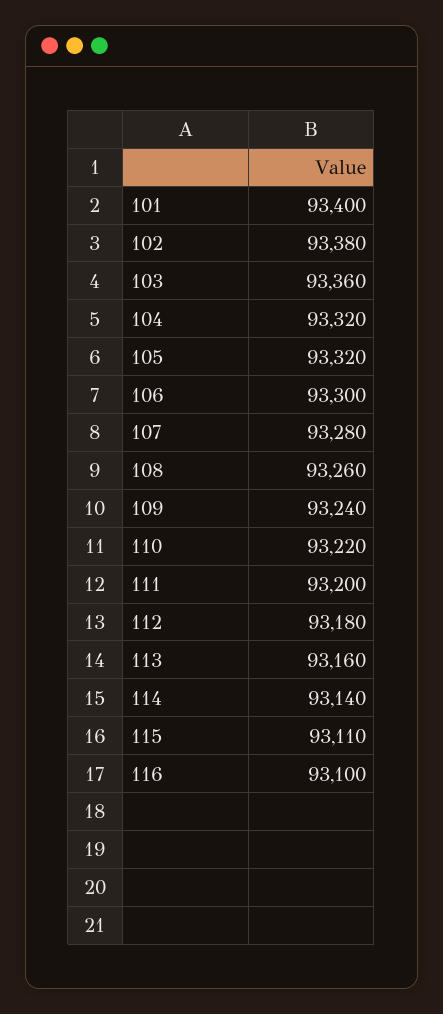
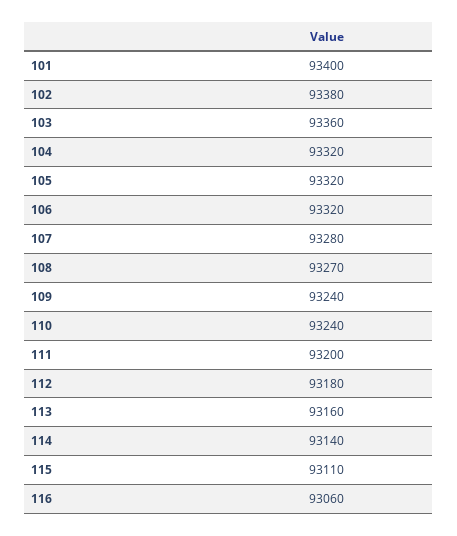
106: 93300 -> 93320
108: 93260 -> 93270
110: 93220 -> 93240
116: 93100 -> 93060

